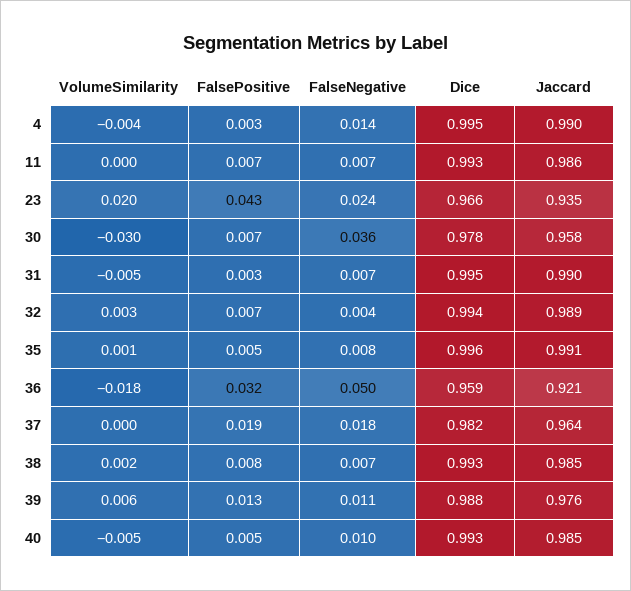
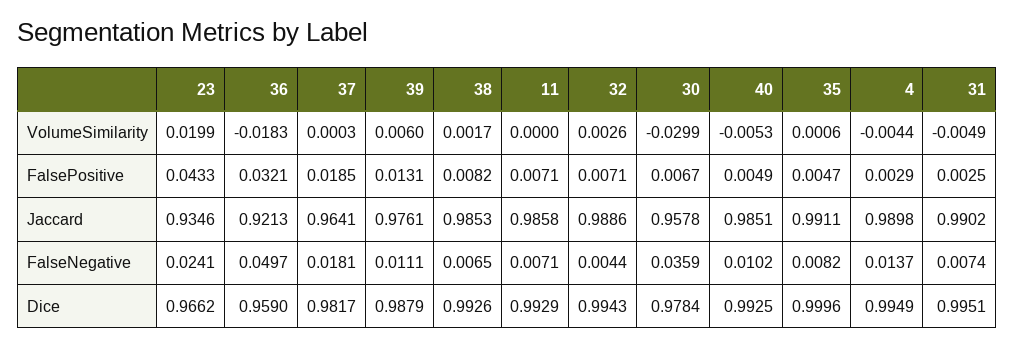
Dice, 35: 0.996 -> 0.9996

